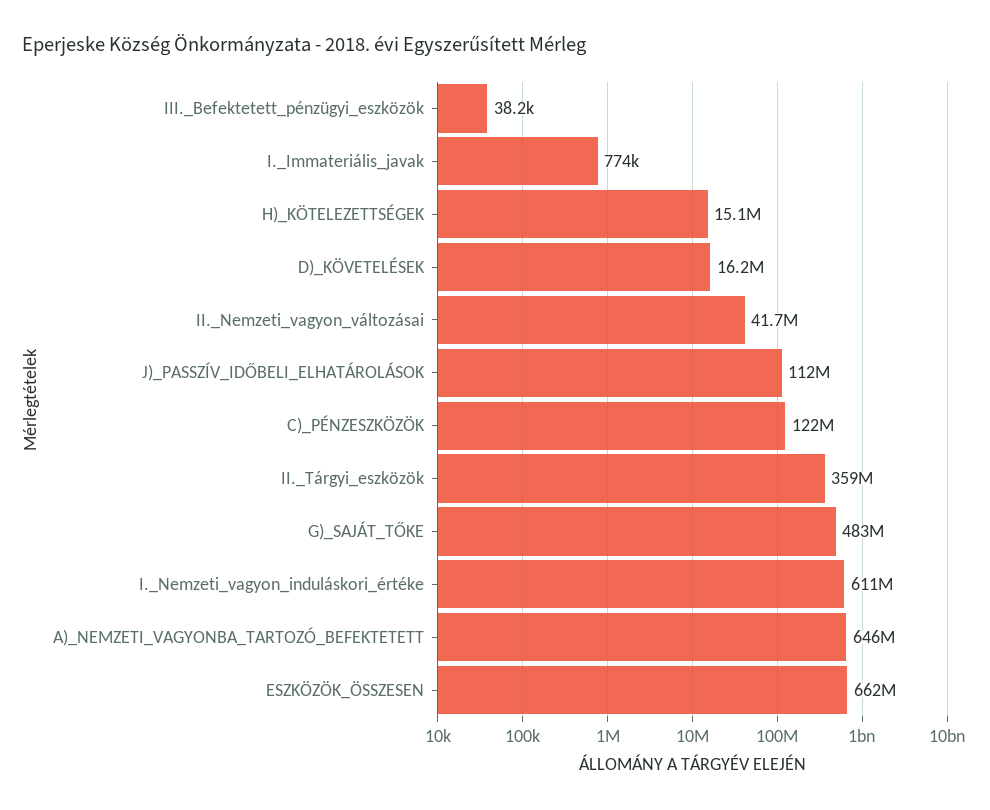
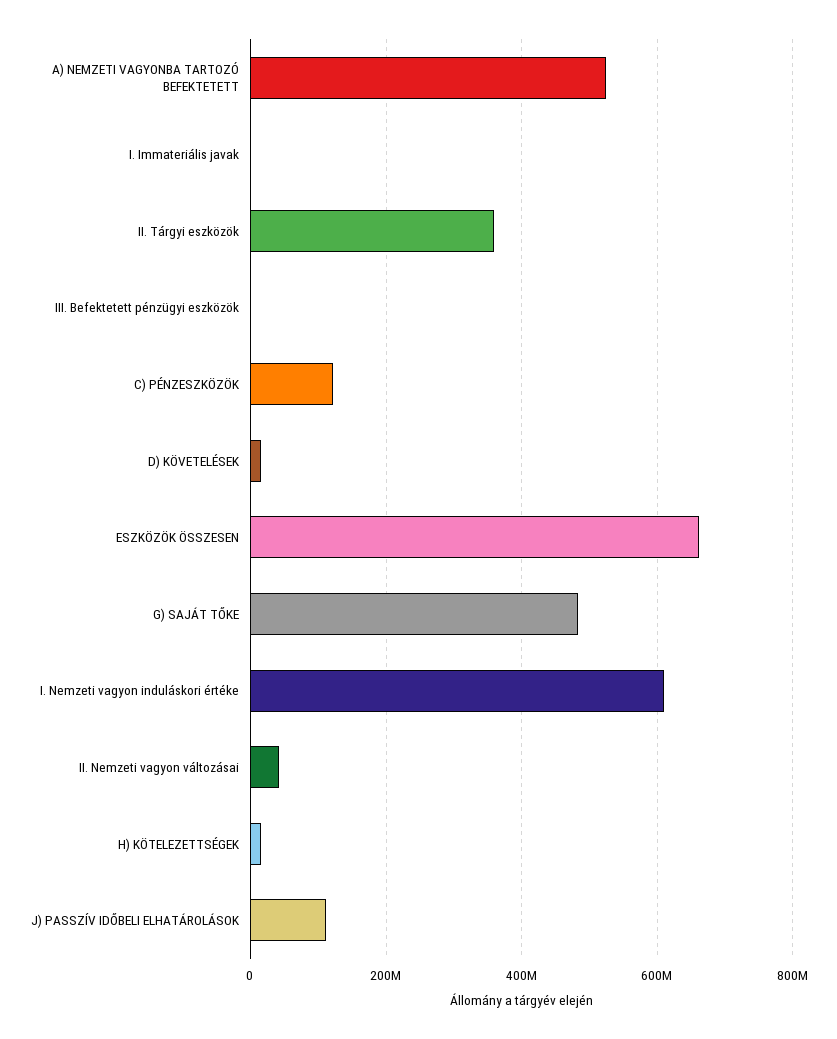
A)_NEMZETI_VAGYONBA_TARTOZÓ_BEFEKTETETT: 646000000 -> 520000000

